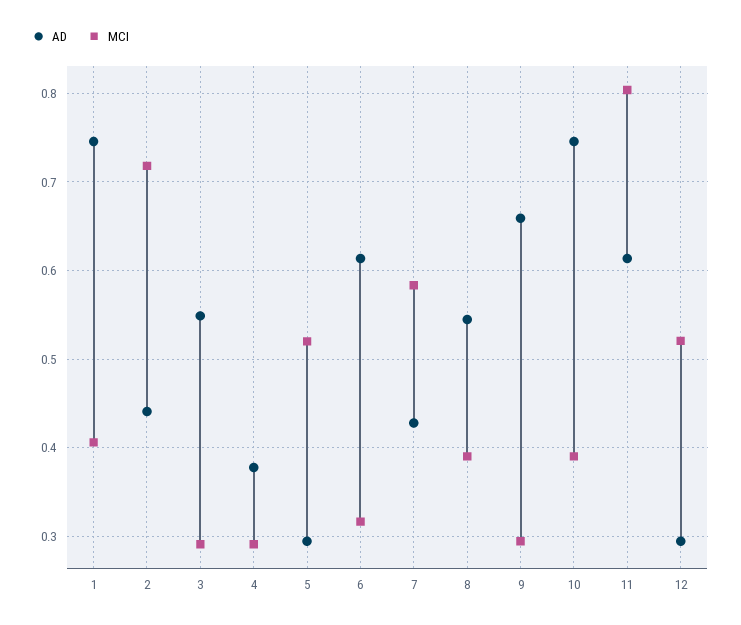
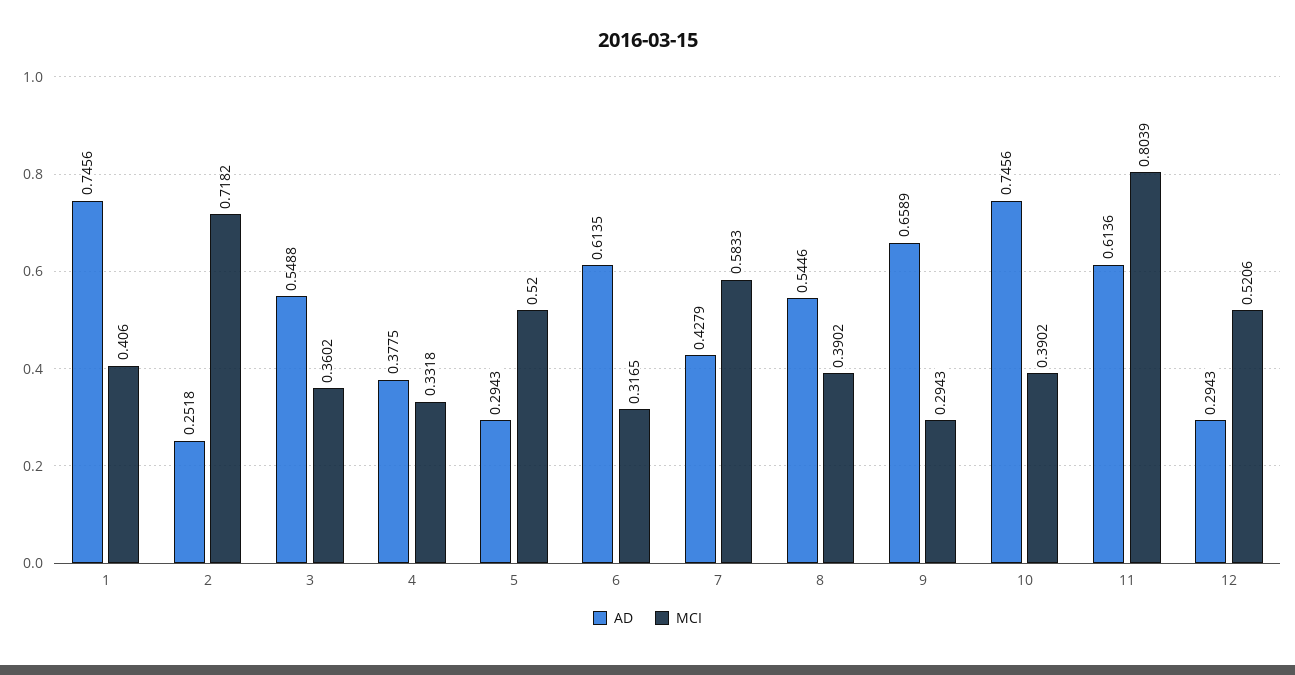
AD, 2: 0.44 -> 0.2518
MCI, 3: 0.29 -> 0.3602
MCI, 4: 0.29 -> 0.3318

